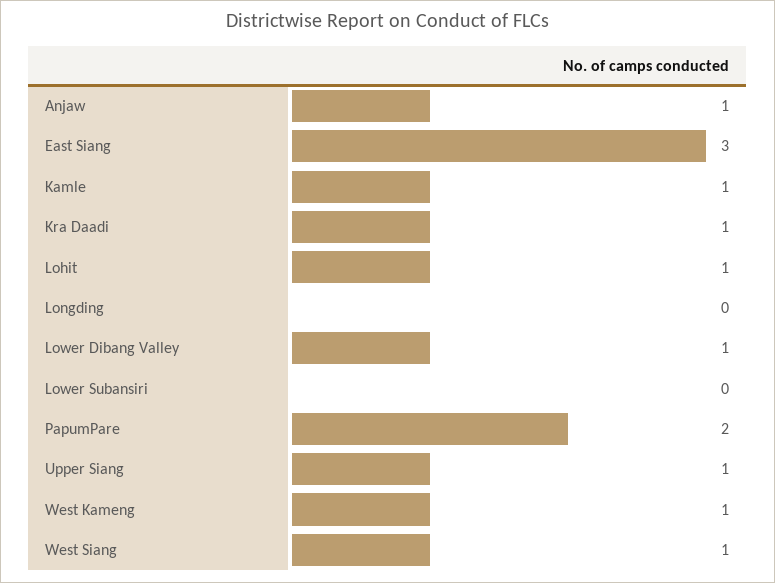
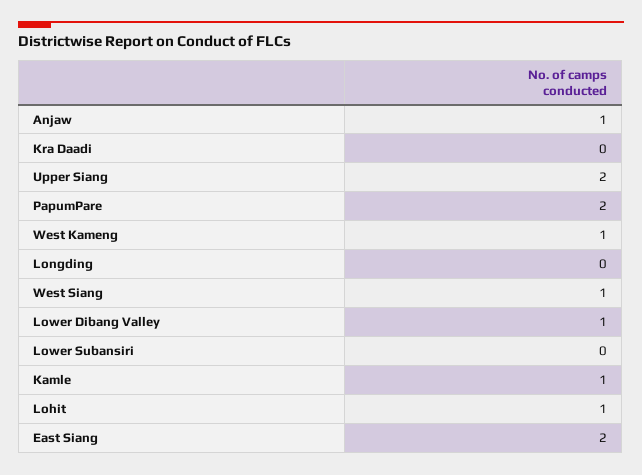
East Siang: 3 -> 2
Kra Daadi: 1 -> 0
Upper Siang: 1 -> 2

